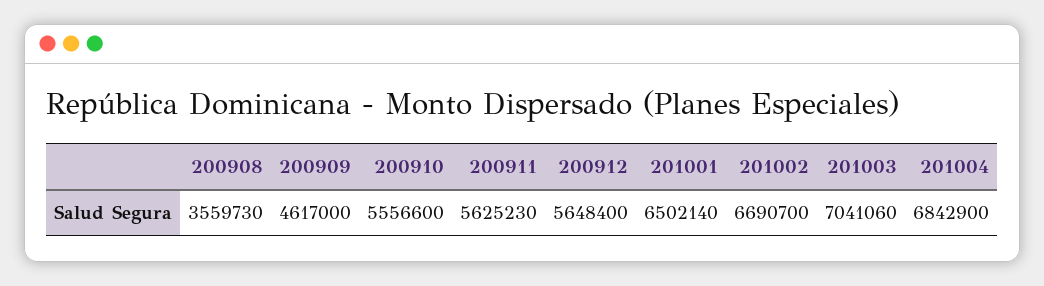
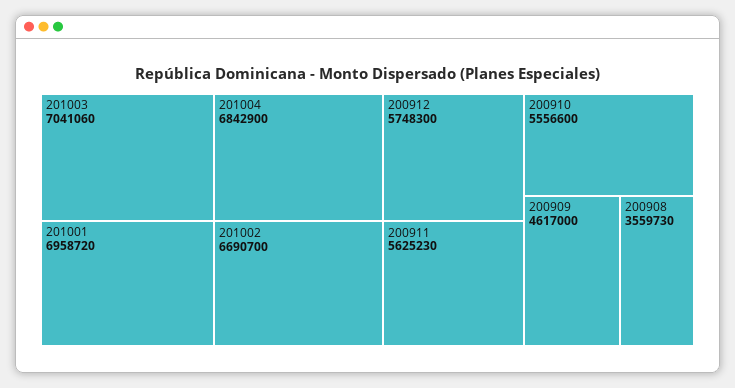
200912: 5648400 -> 5748300
201001: 6502140 -> 6958720

